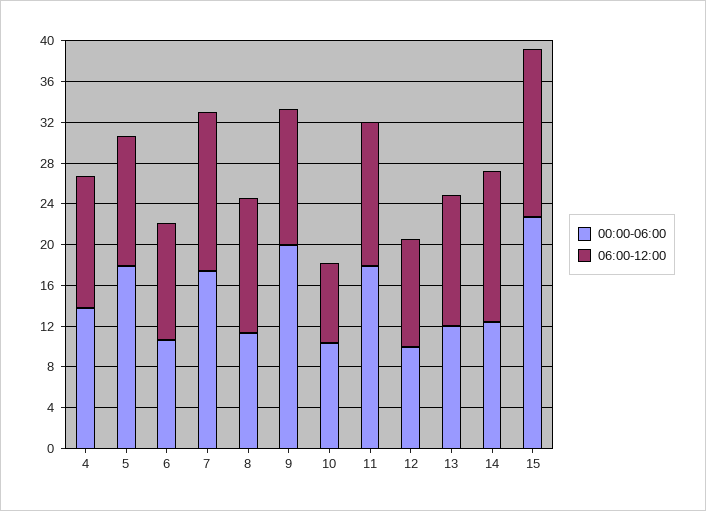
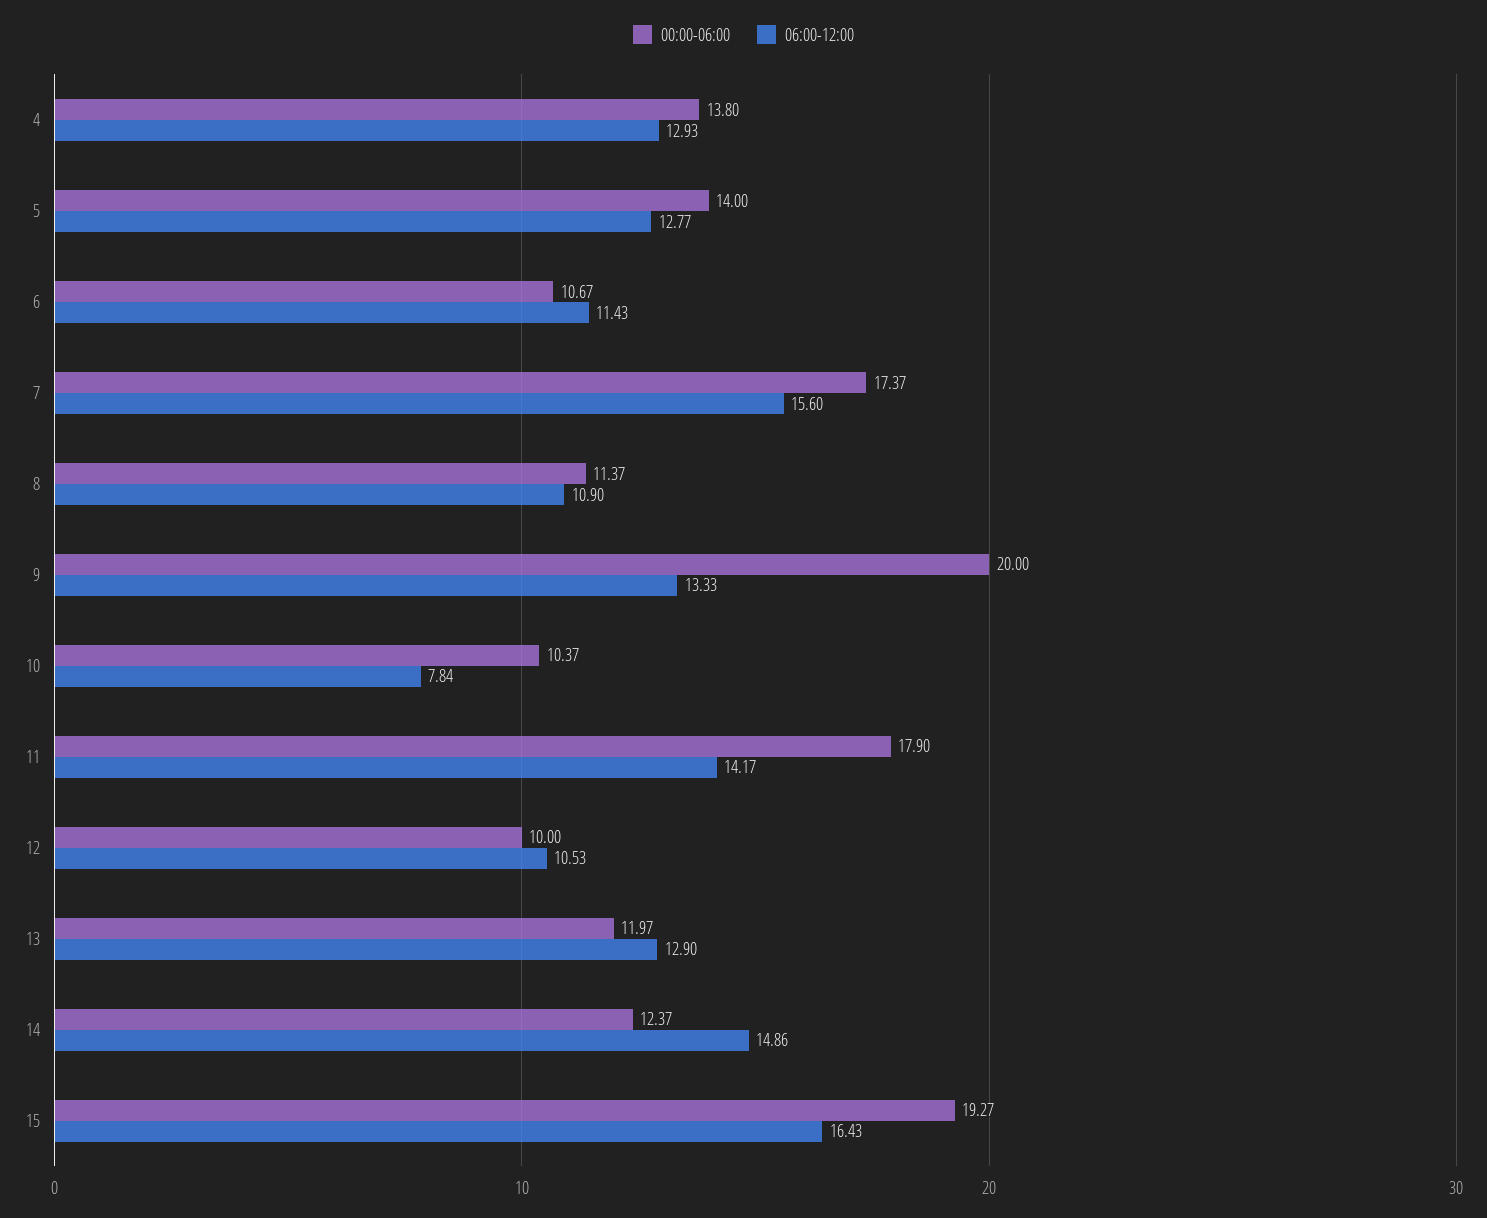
00:00-06:00, 5: 18 -> 14
06:00-12:00, 8: 13 -> 10.9
00:00-06:00, 15: 23 -> 19.27

